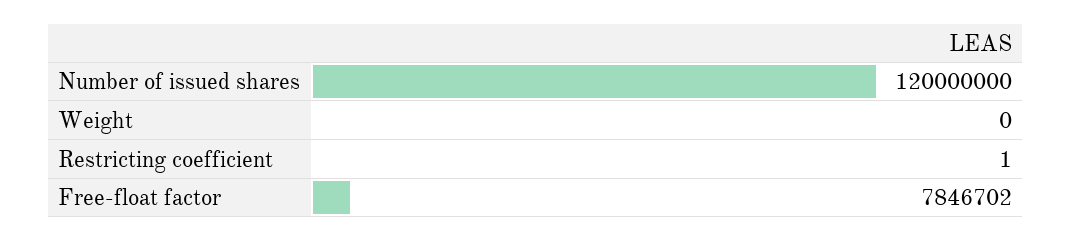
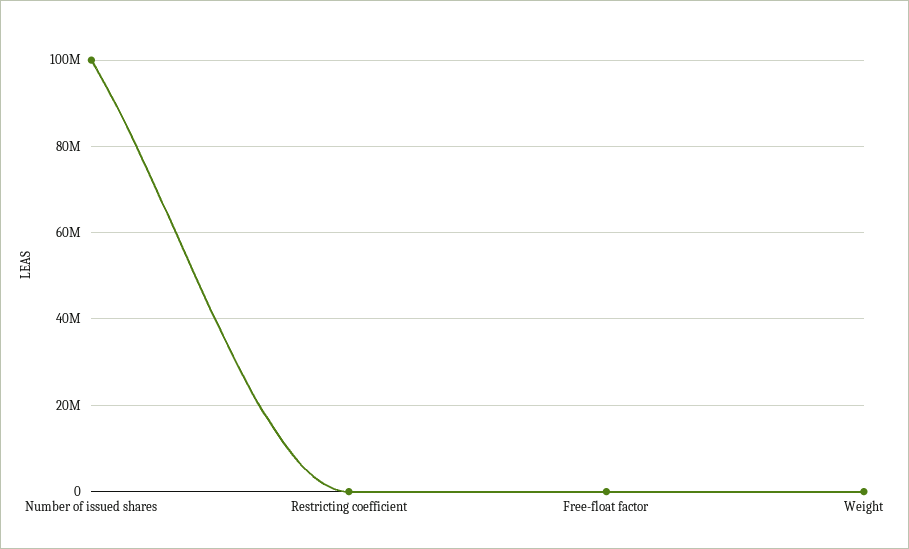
Number of issued shares: 120000000 -> 100000000
Free-float factor: 7846702 -> 0

